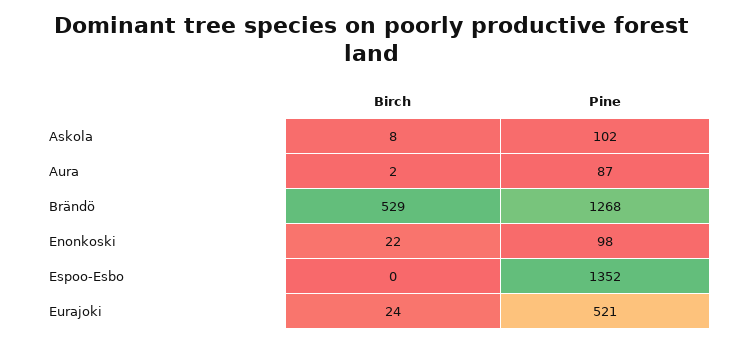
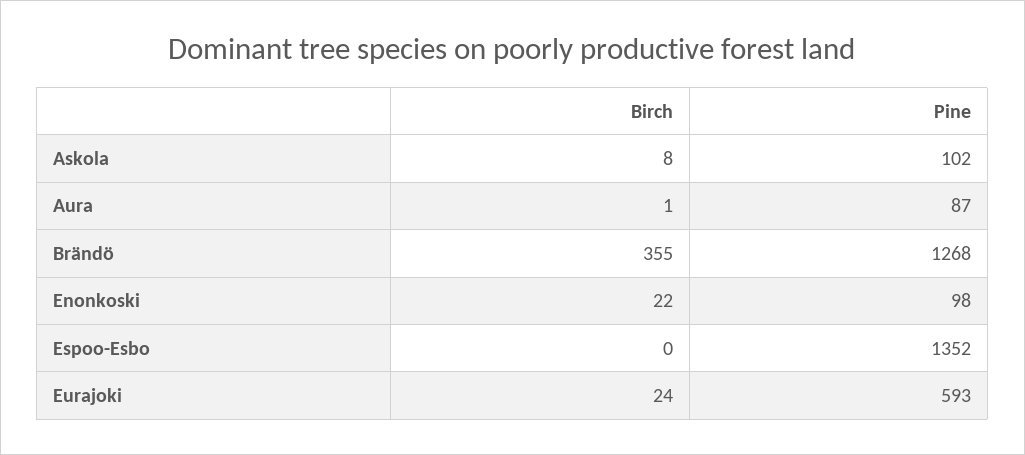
Birch, Aura: 2 -> 1
Birch, Brändö: 529 -> 355
Pine, Eurajoki: 521 -> 593

